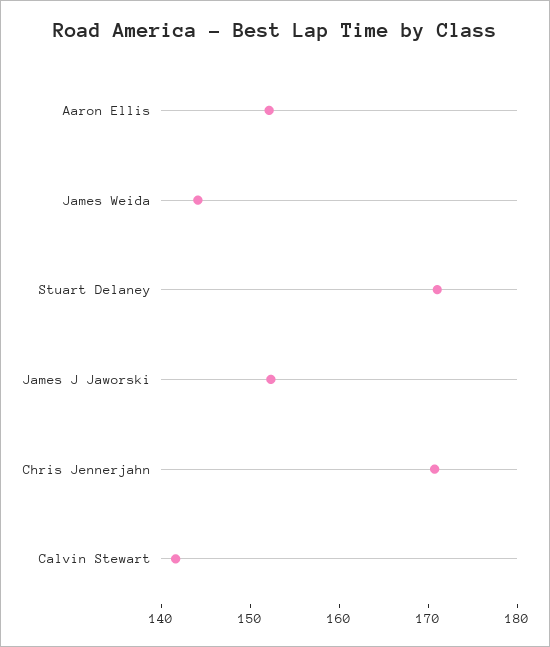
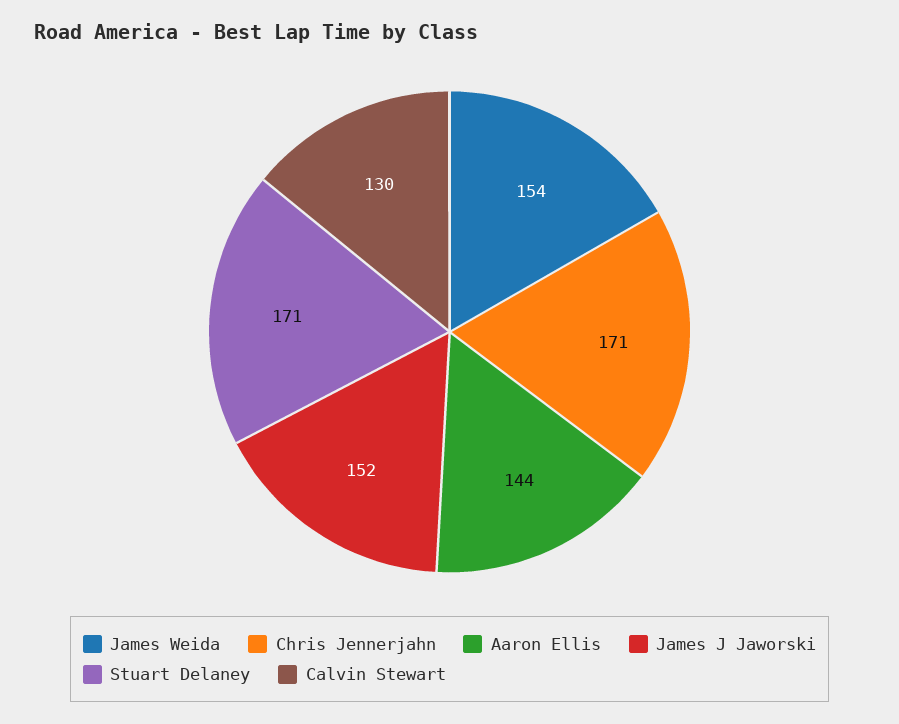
Aaron Ellis: 152 -> 144
James Weida: 144 -> 154
Calvin Stewart: 142 -> 130

